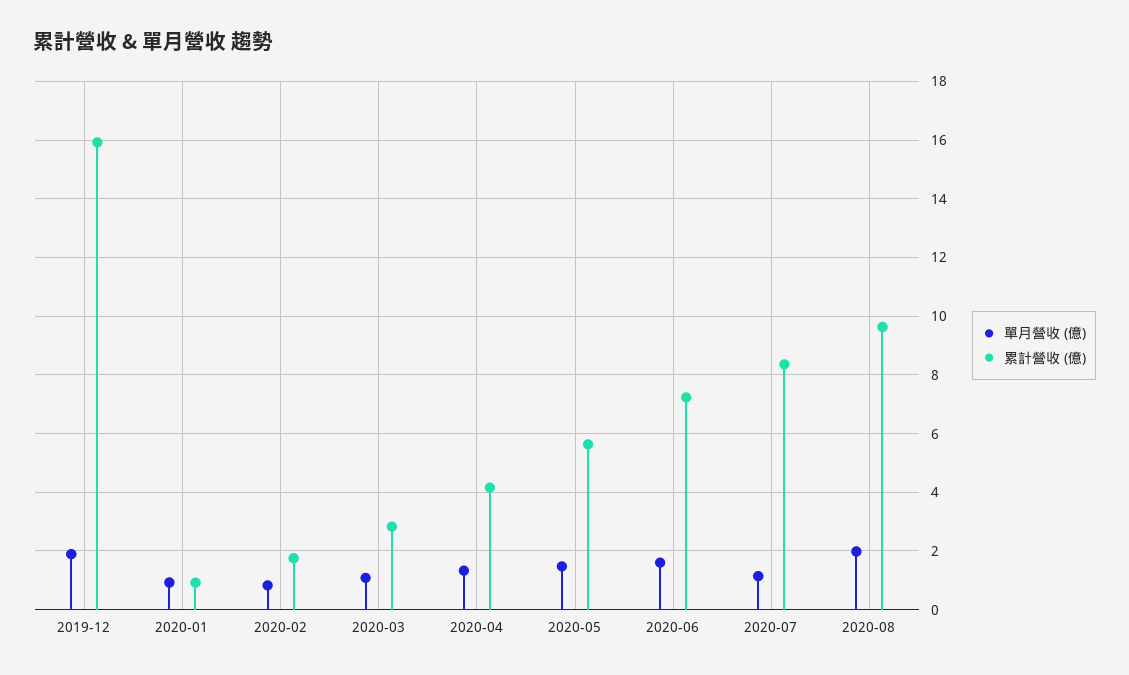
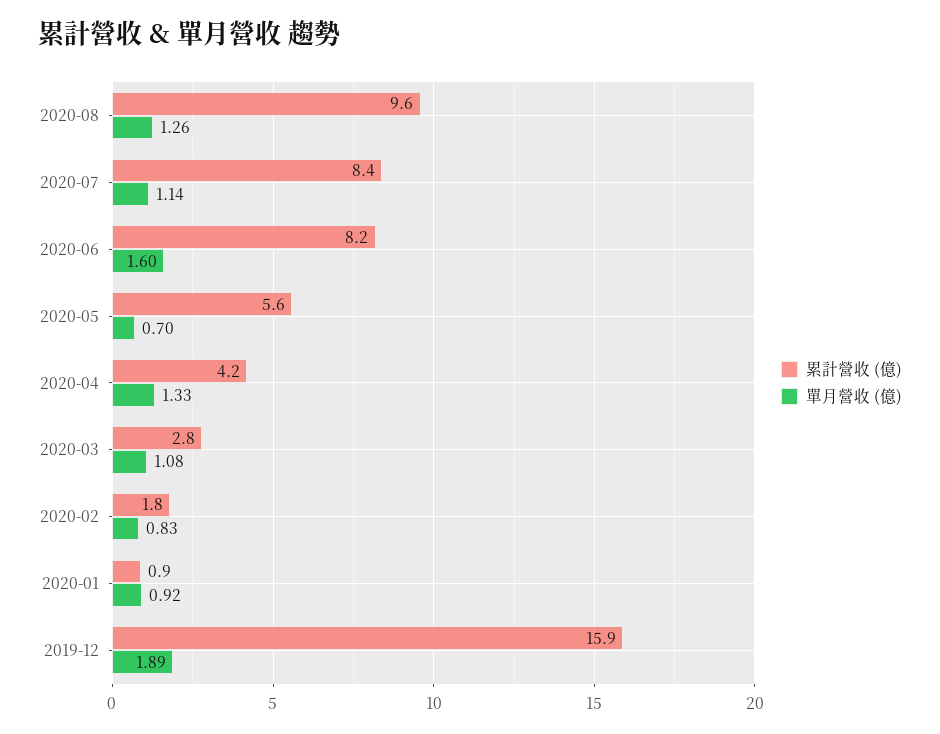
單月營收 (億), 2020-05: 1.5 -> 0.7
累計營收 (億), 2020-06: 7.25 -> 8.2
單月營收 (億), 2020-08: 2 -> 1.26

